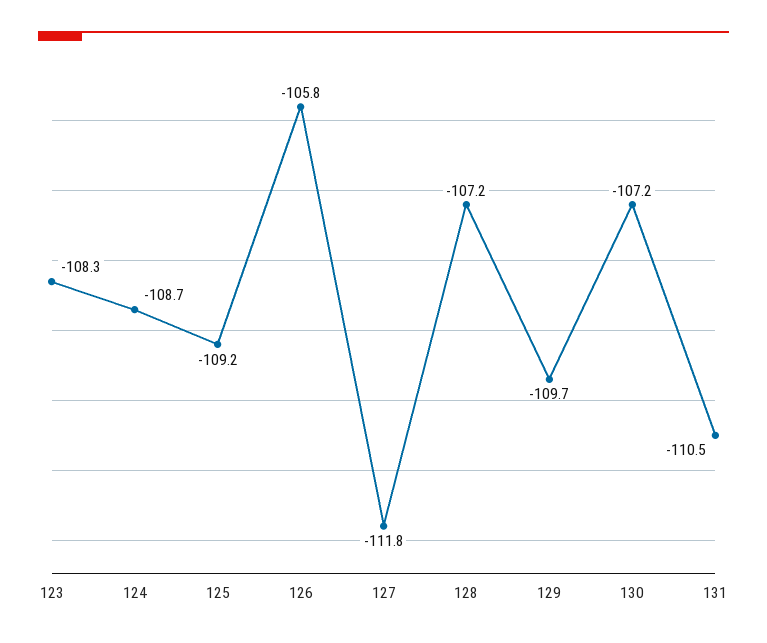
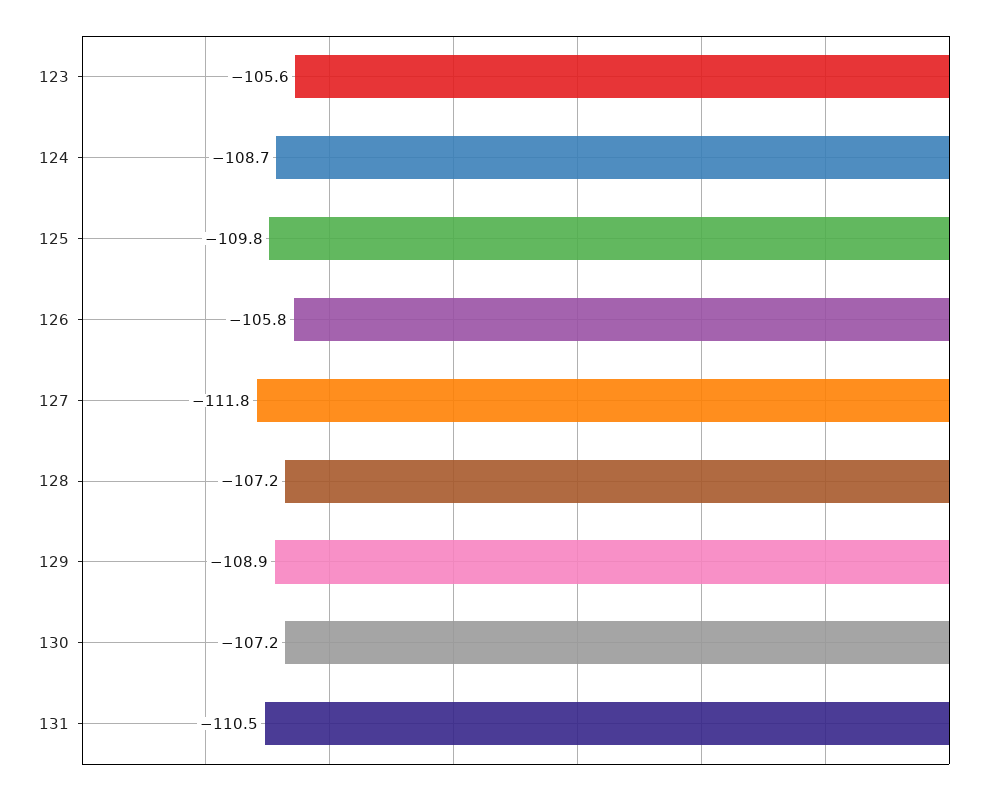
123: -108.3 -> -105.6
125: -109.2 -> -109.8
129: -109.7 -> -108.9

